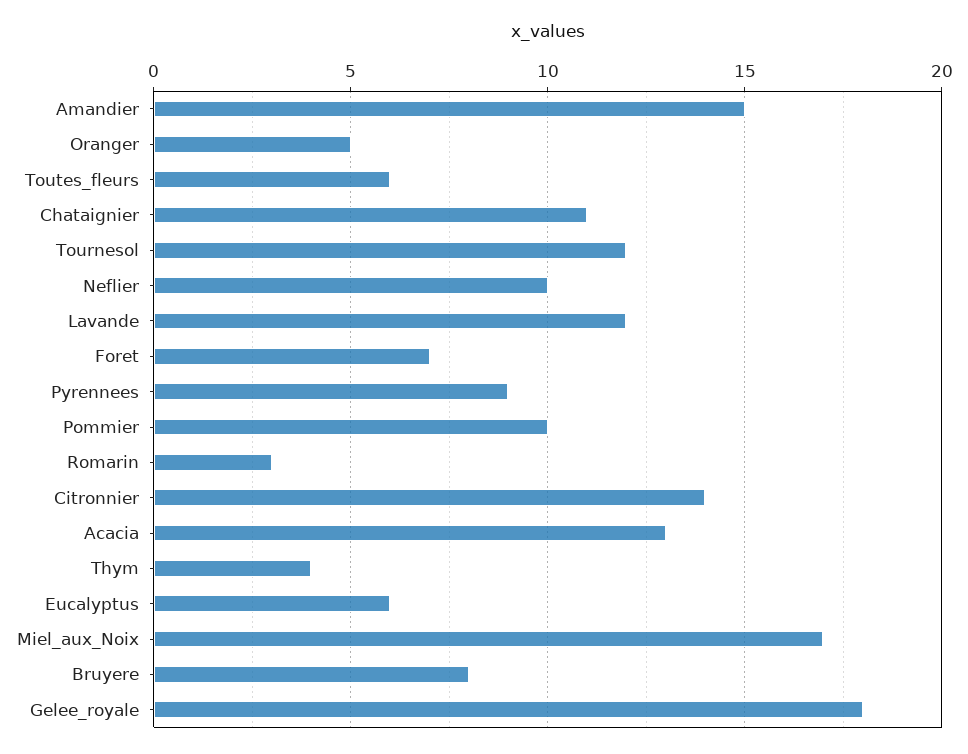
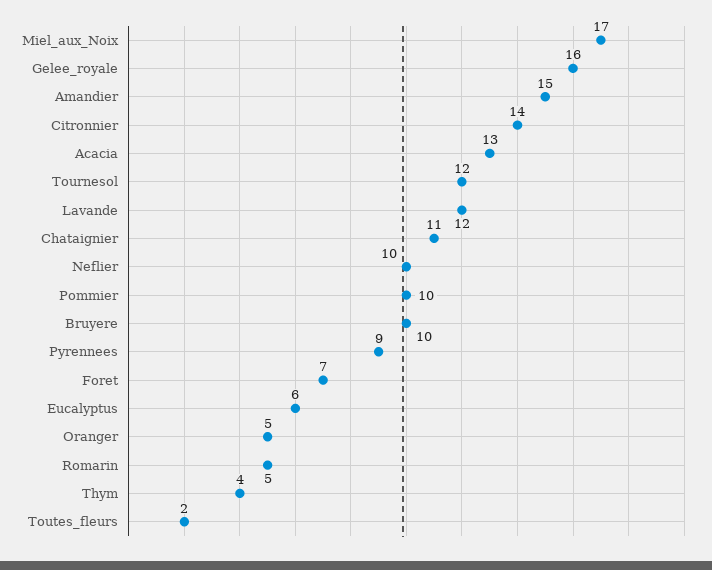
Toutes_fleurs: 6 -> 2
Romarin: 3 -> 5
Bruyere: 8 -> 10
Gelee_royale: 18 -> 16

